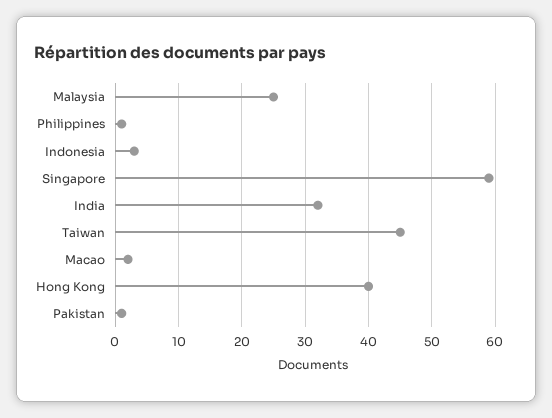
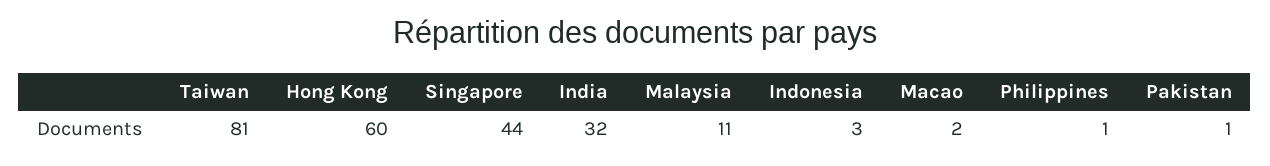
Malaysia: 25 -> 11
Singapore: 59 -> 44
Taiwan: 45 -> 81
Hong Kong: 40 -> 60

